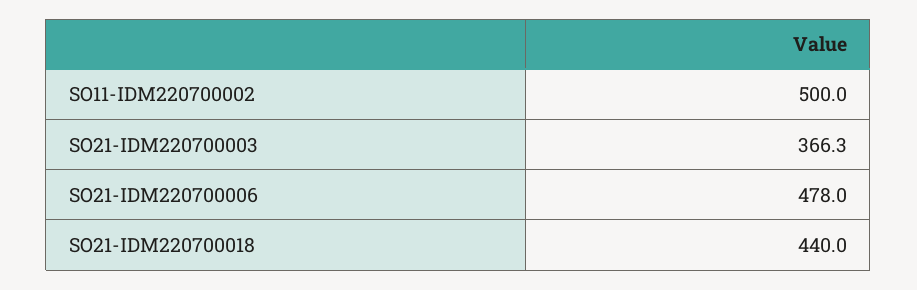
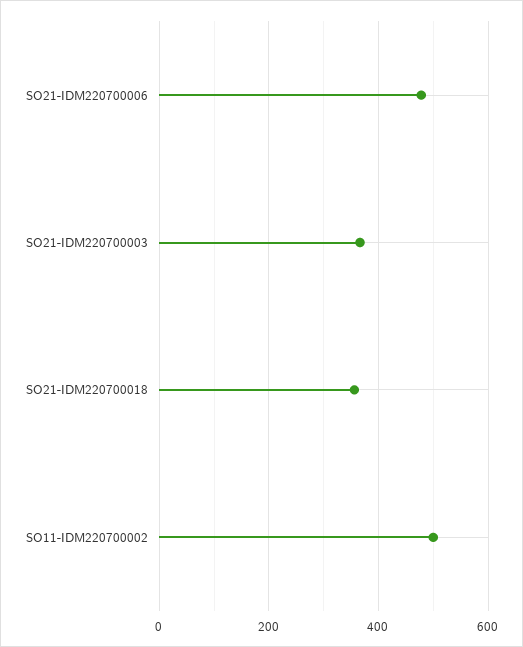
SO21-IDM220700018: 440 -> 360

